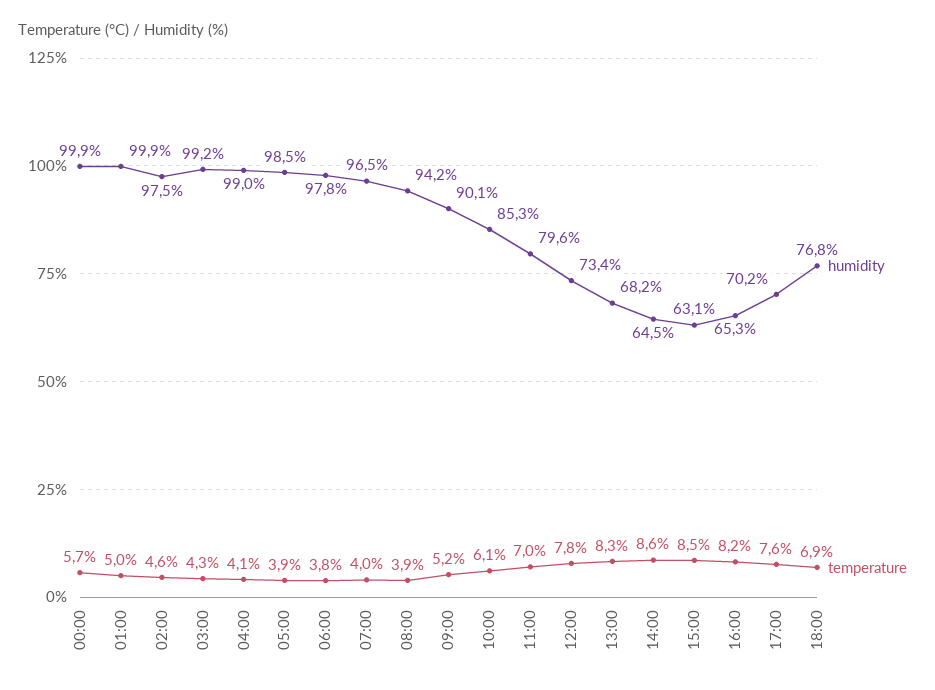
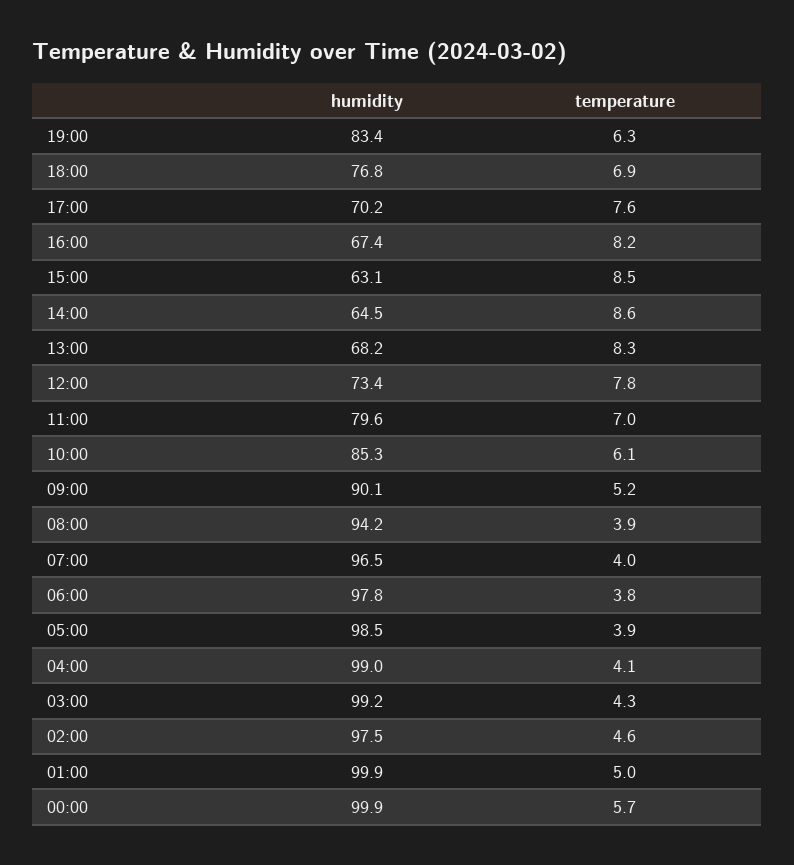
humidity, 16:00: 65.3 -> 67.4
humidity, 19:00: none -> 83.4
temperature, 19:00: none -> 6.3

